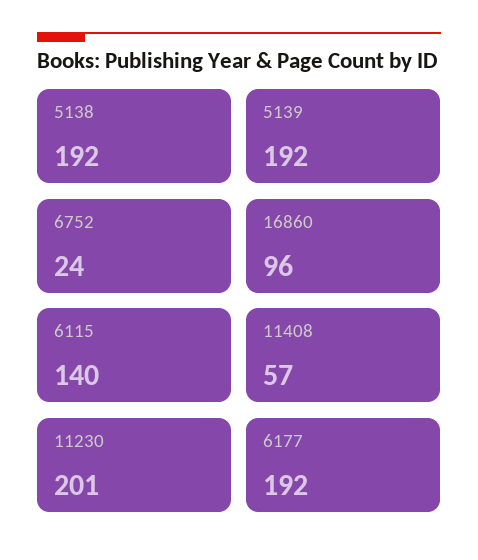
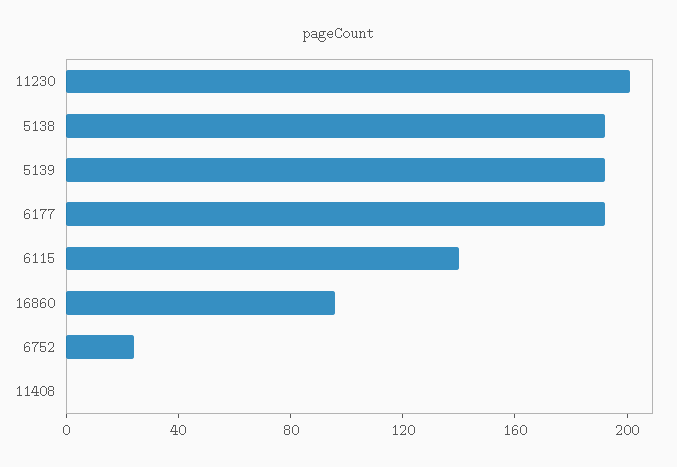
11408: 57 -> 0

